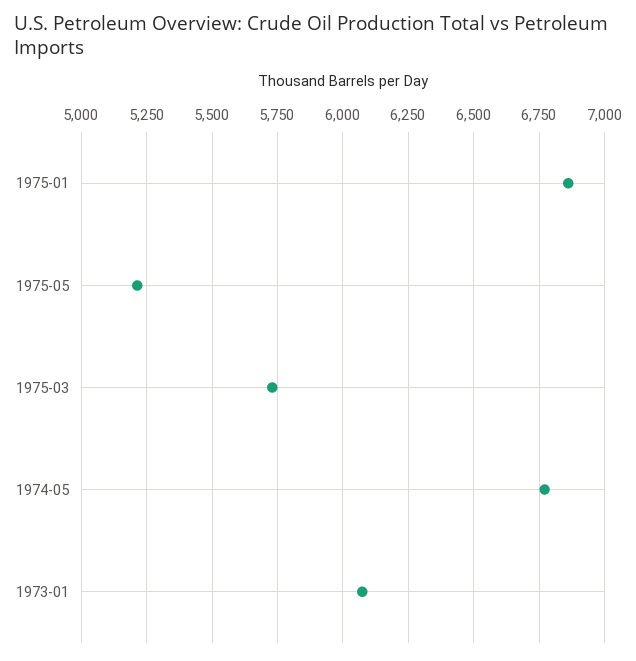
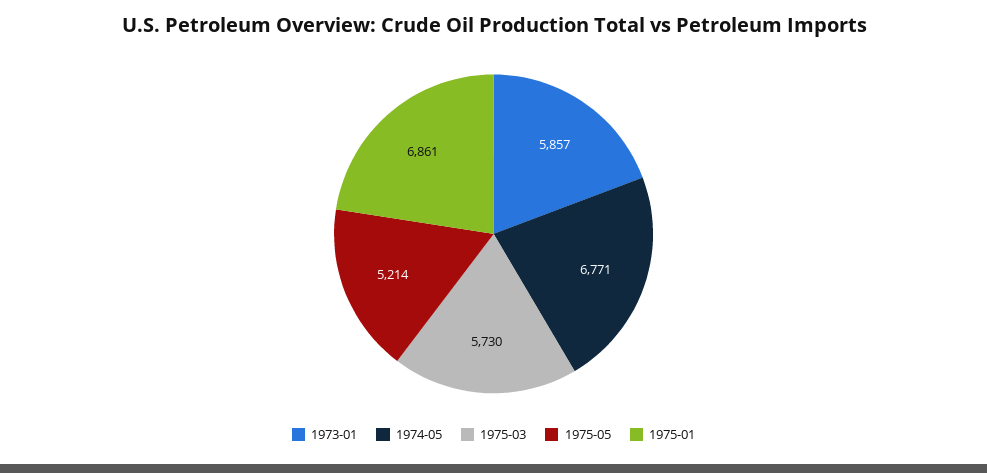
1973-01: 6075 -> 5857

